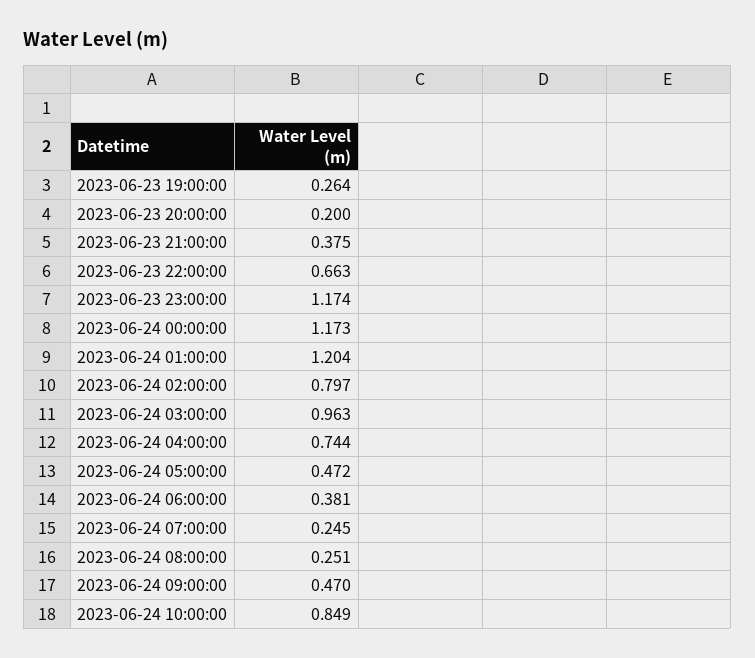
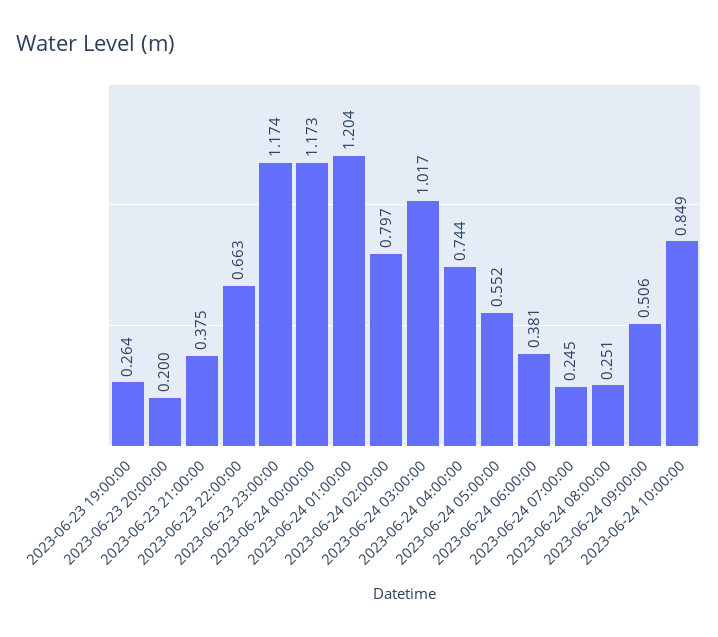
2023-06-24 03:00:00: 0.963 -> 1.017
2023-06-24 05:00:00: 0.472 -> 0.552
2023-06-24 09:00:00: 0.47 -> 0.506

